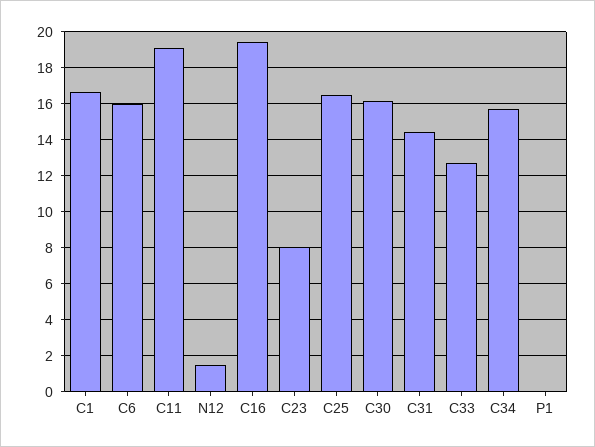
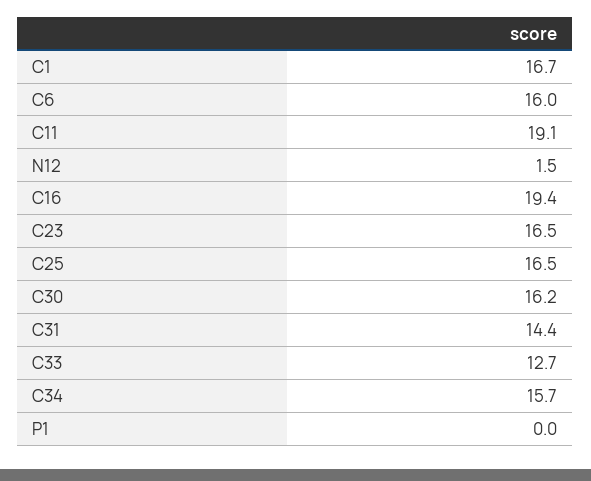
C23: 8 -> 16.5

